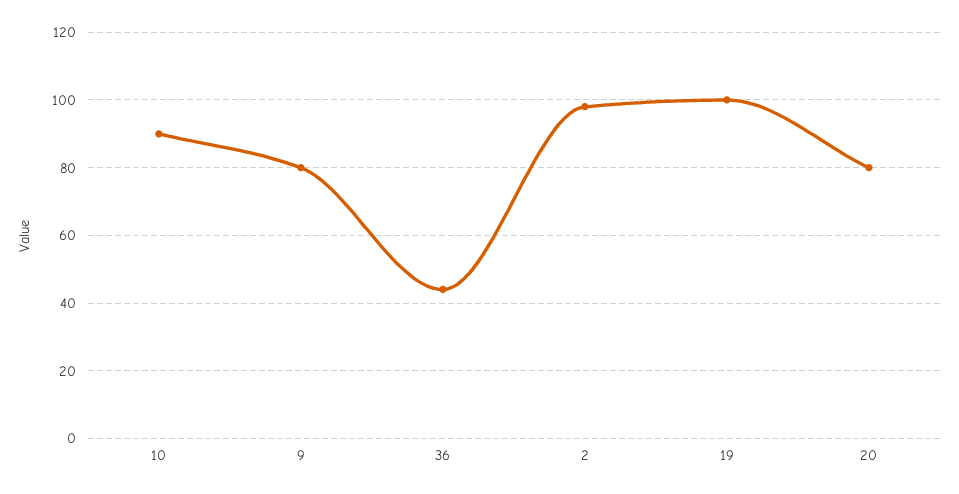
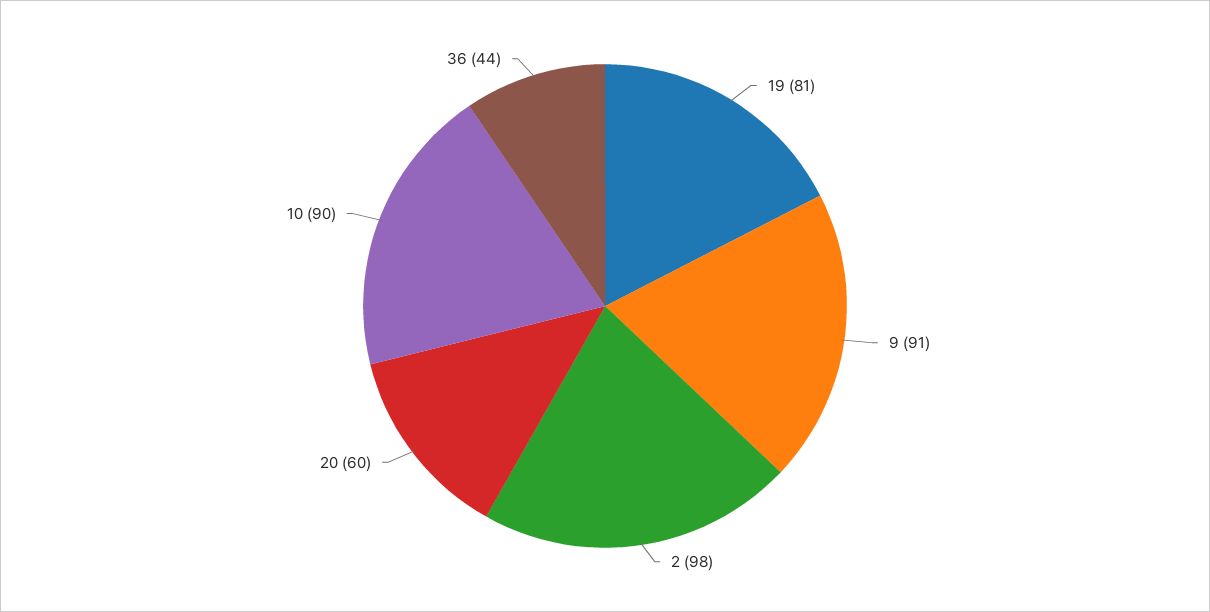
9: 80 -> 91
19: 100 -> 81
20: 80 -> 60

